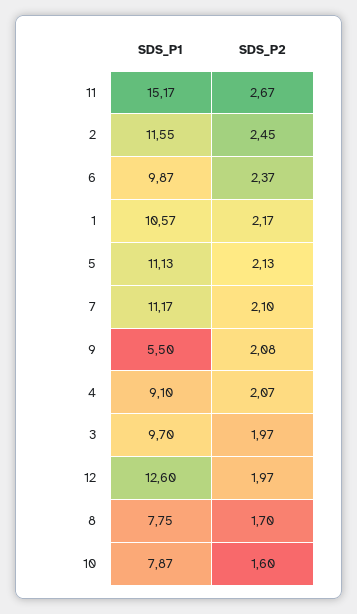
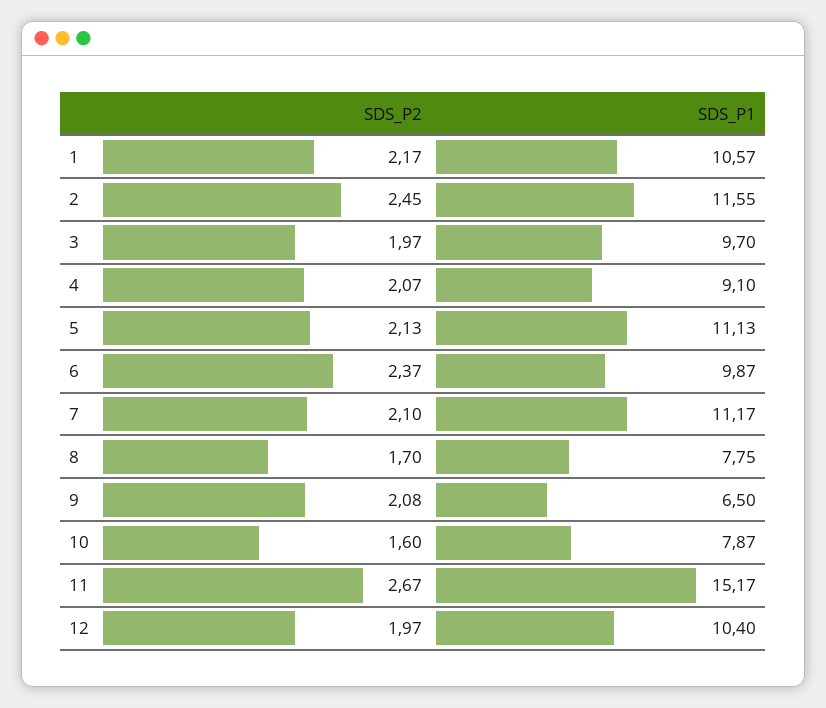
SDS_P1, 9: 5.5 -> 6.5
SDS_P1, 12: 12.6 -> 10.4

